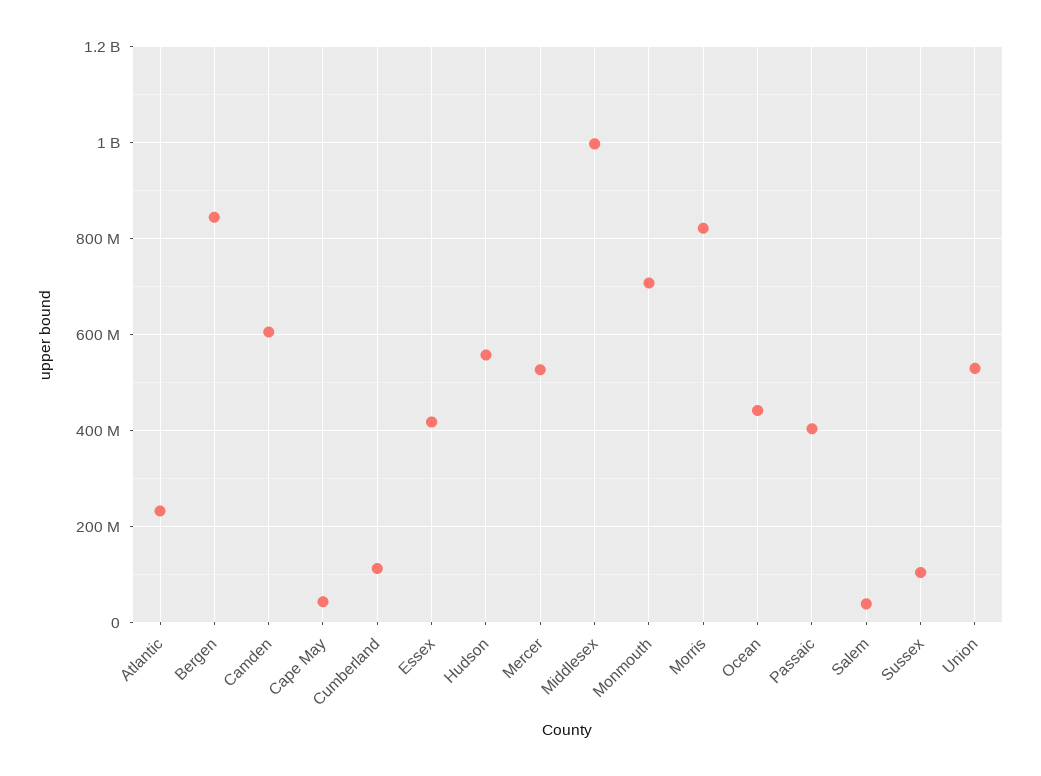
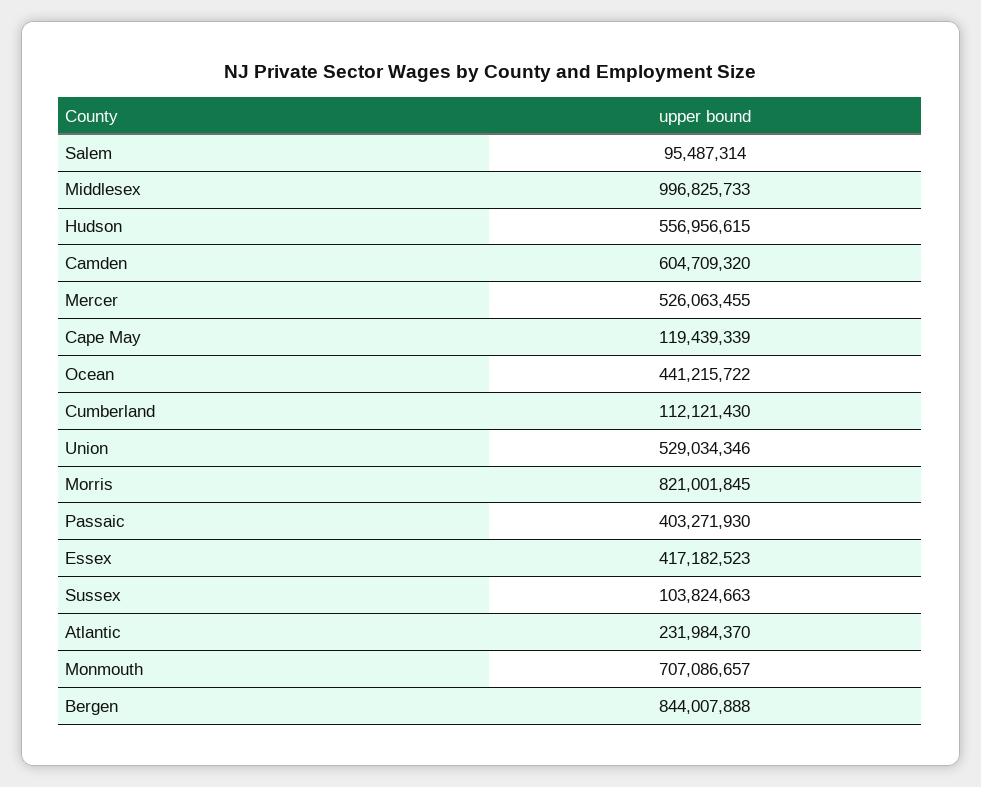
Cape May: 40000000 -> 119439339
Salem: 40000000 -> 95487314

